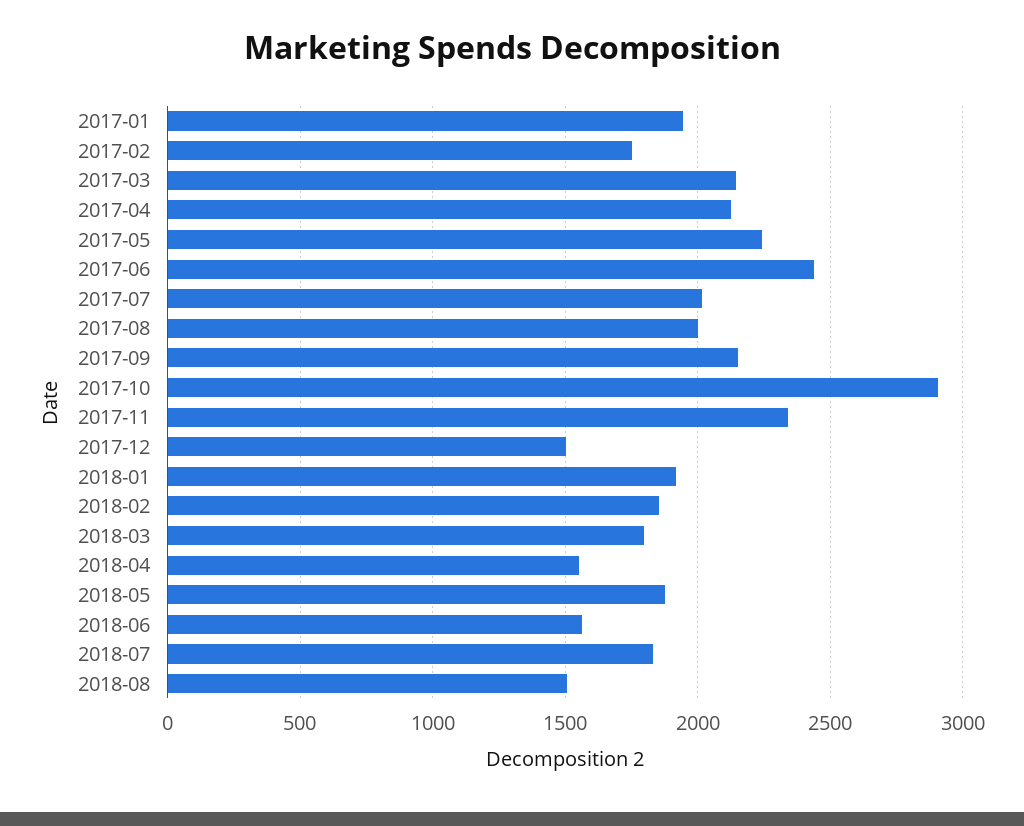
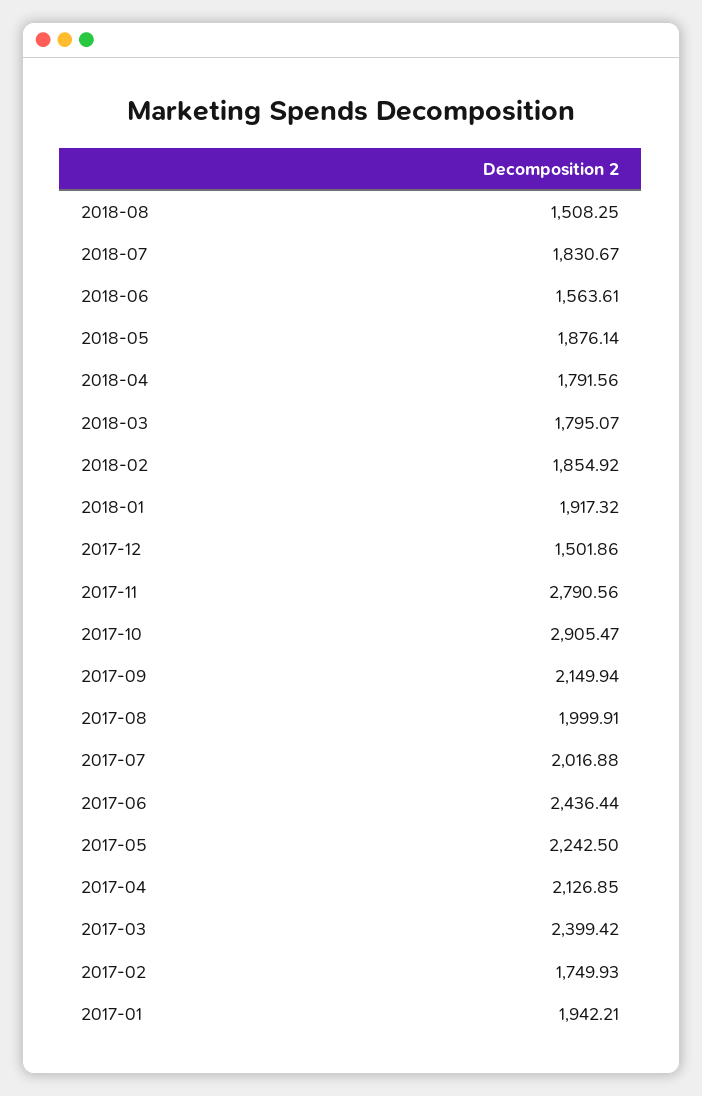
2017-03: 2150 -> 2399.42
2017-11: 2350 -> 2790.56
2018-04: 1550 -> 1791.56

